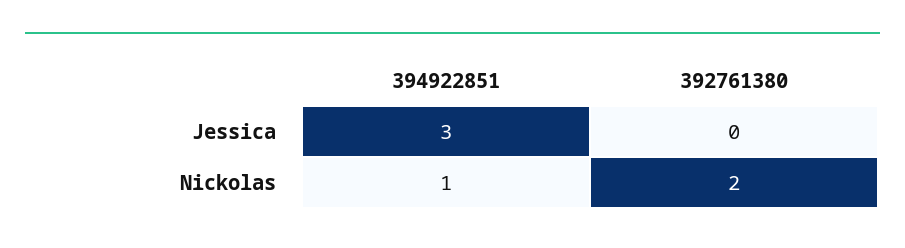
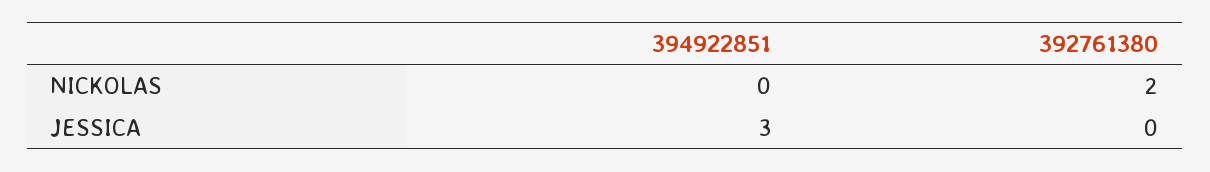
394922851, Nickolas: 1 -> 0

